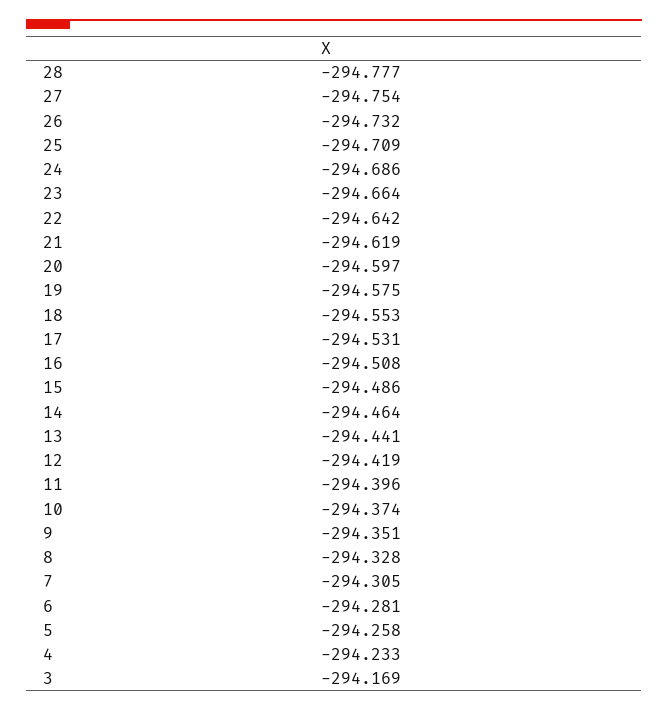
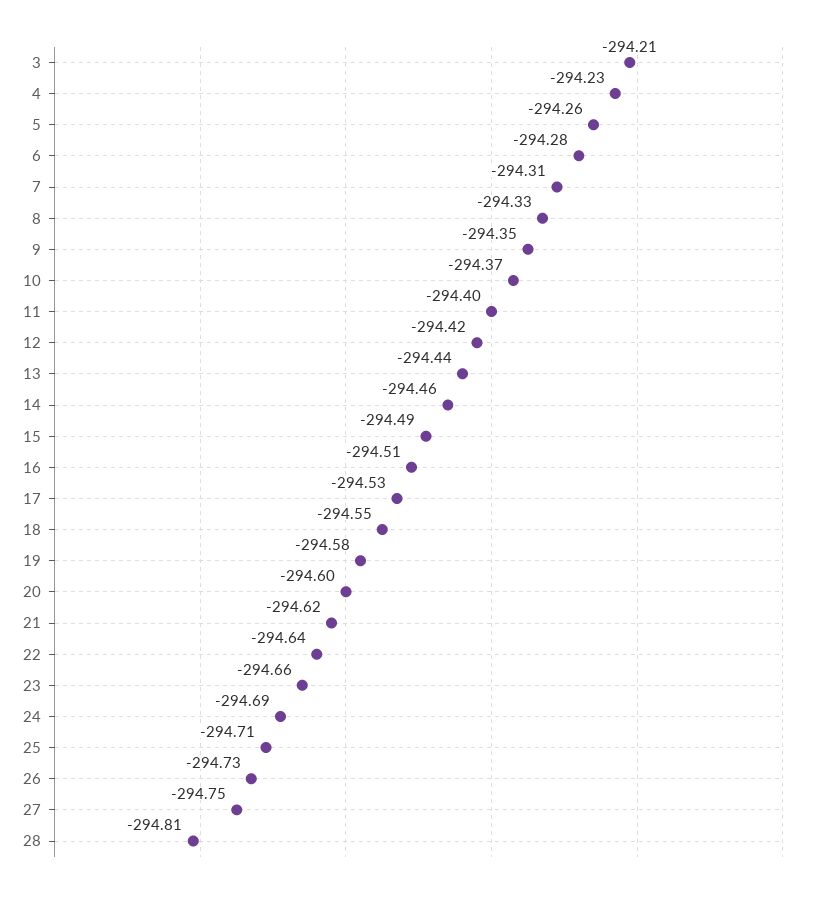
28: -294.777 -> -294.81
3: -294.169 -> -294.21

